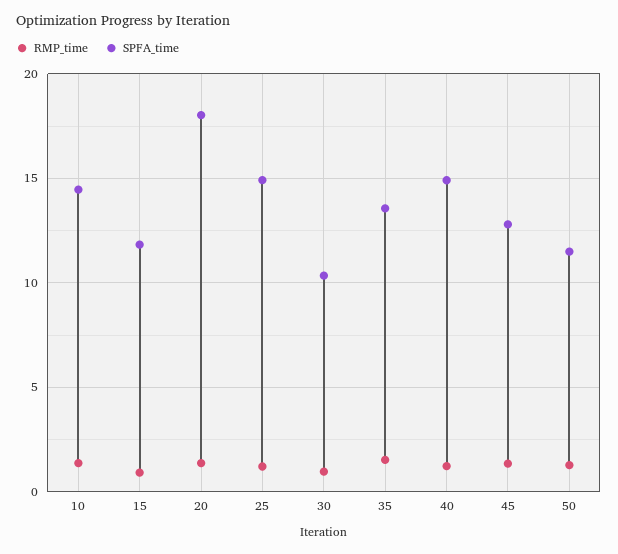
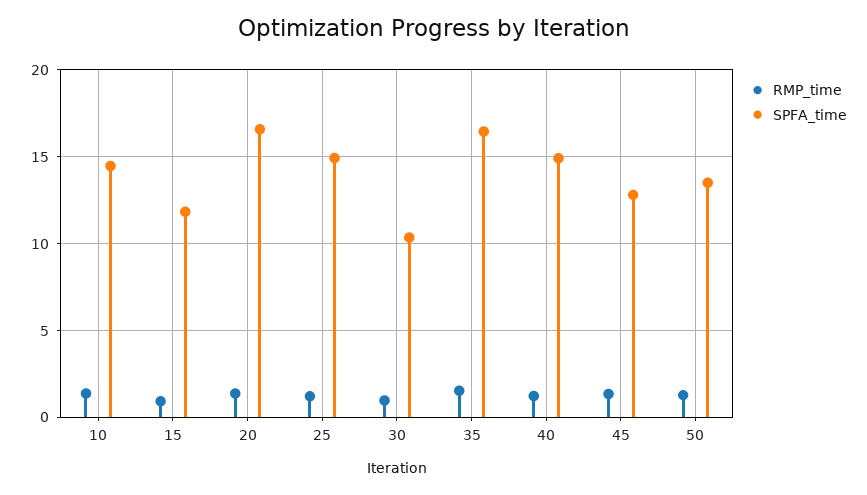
SPFA_time, 20: 18 -> 16.5
SPFA_time, 35: 13.5 -> 16.5
SPFA_time, 50: 11.5 -> 13.5

